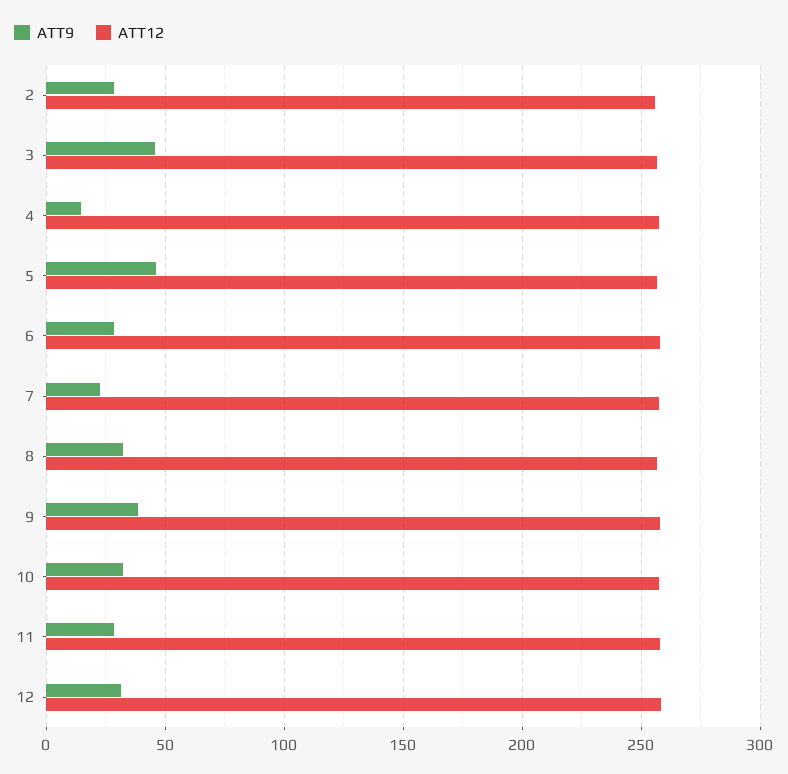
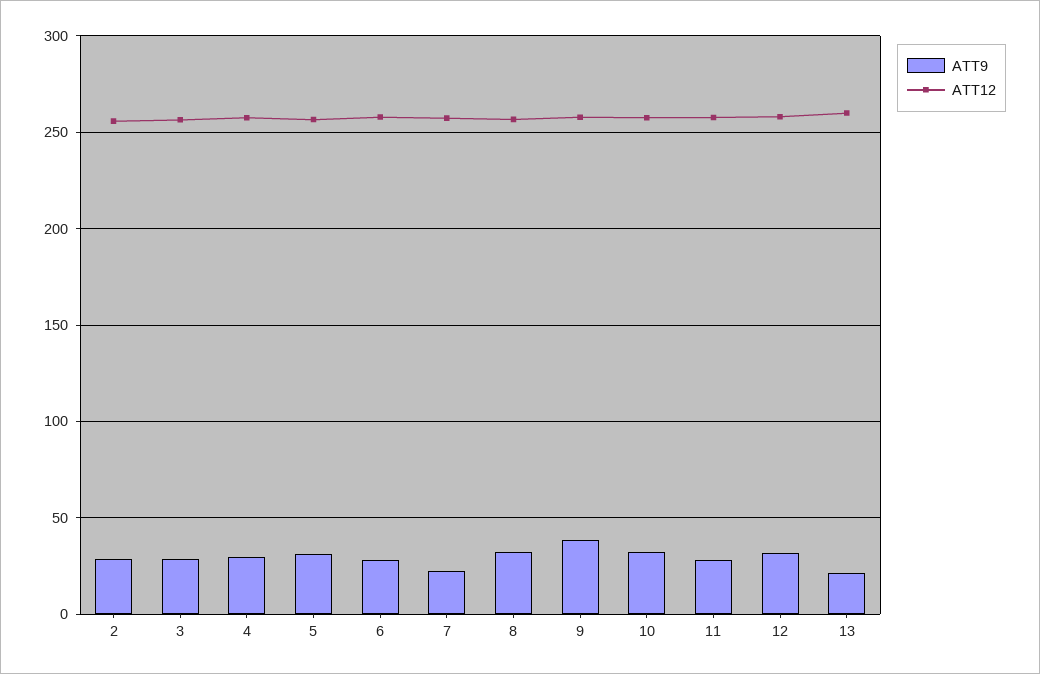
ATT9, 3: 45 -> 30
ATT9, 4: 15 -> 30
ATT9, 5: 45 -> 30
ATT9, 13: none -> 20
ATT12, 13: none -> 260

